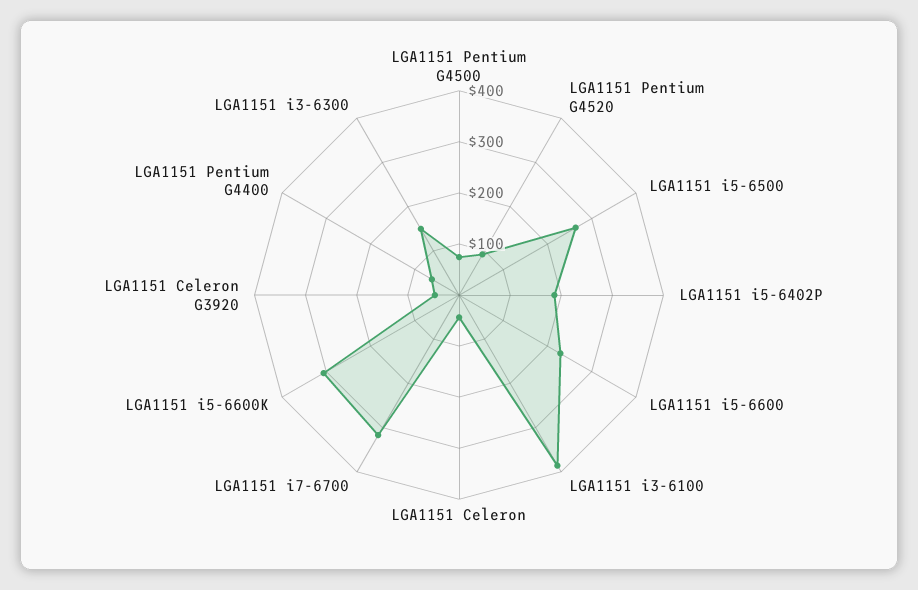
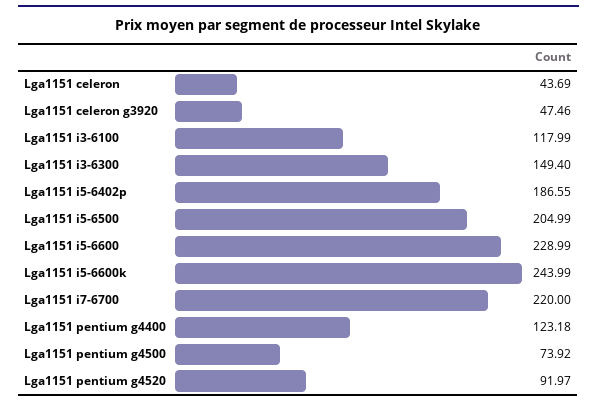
LGA1151 i5-6500: 260 -> 204.99
LGA1151 i3-6100: 380 -> 117.99
LGA1151 i7-6700: 320 -> 220
LGA1151 i5-6600K: 300 -> 243.99
LGA1151 Pentium G4400: 60 -> 123.18

